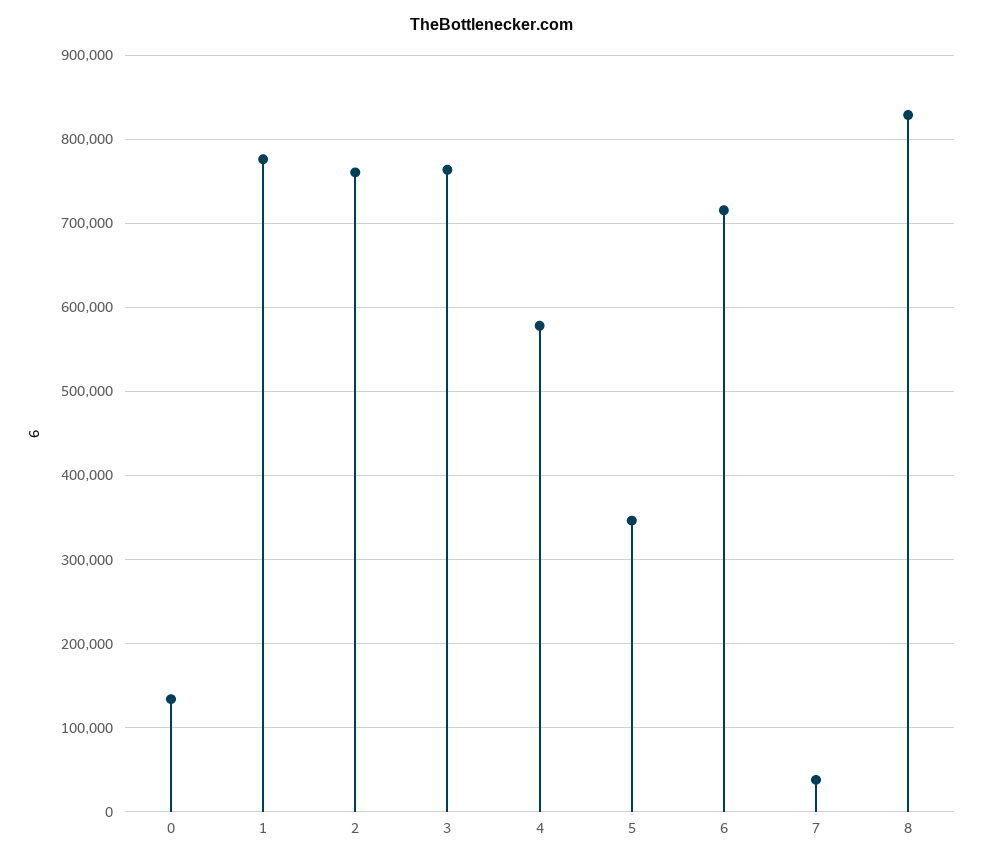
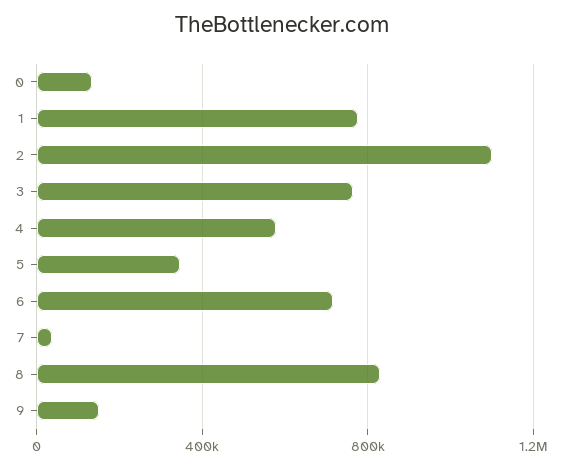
2: 760000 -> 1100000
9: none -> 150000

